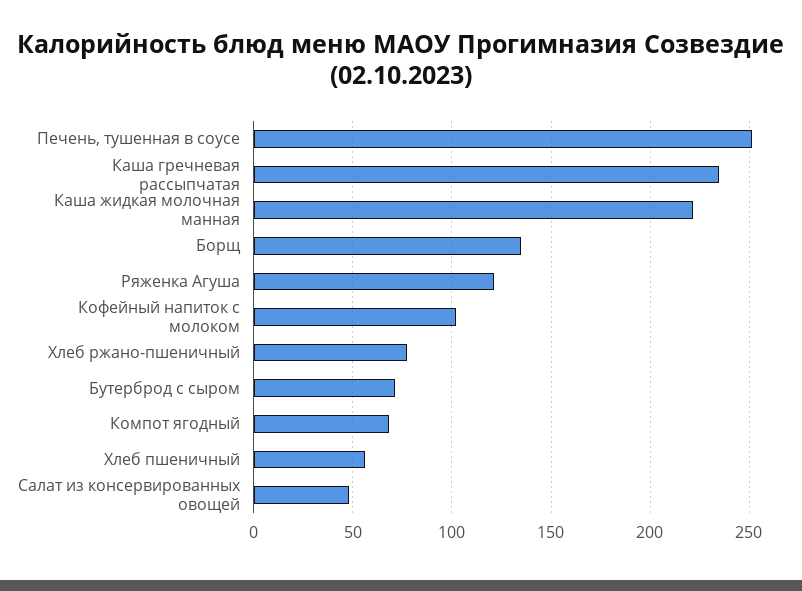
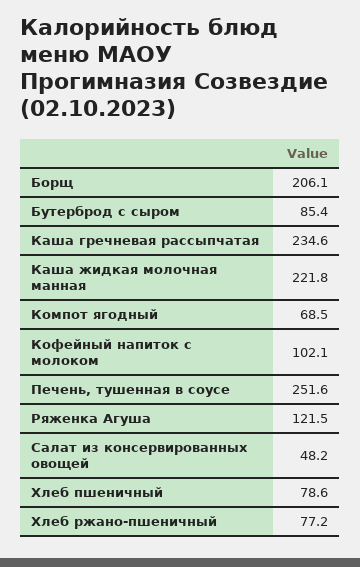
Борщ: 135 -> 206.1
Бутерброд с сыром: 70 -> 85.4
Хлеб пшеничный: 55 -> 78.6

